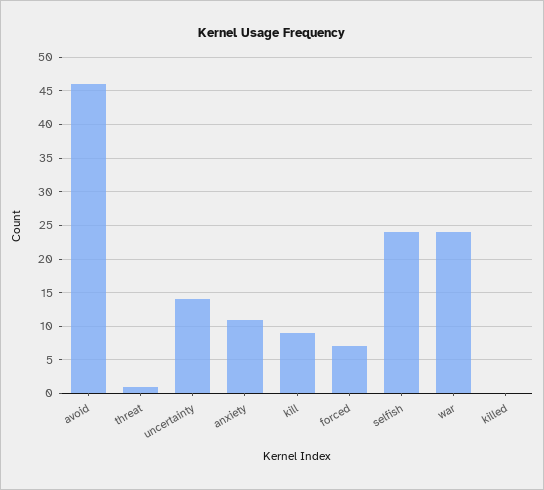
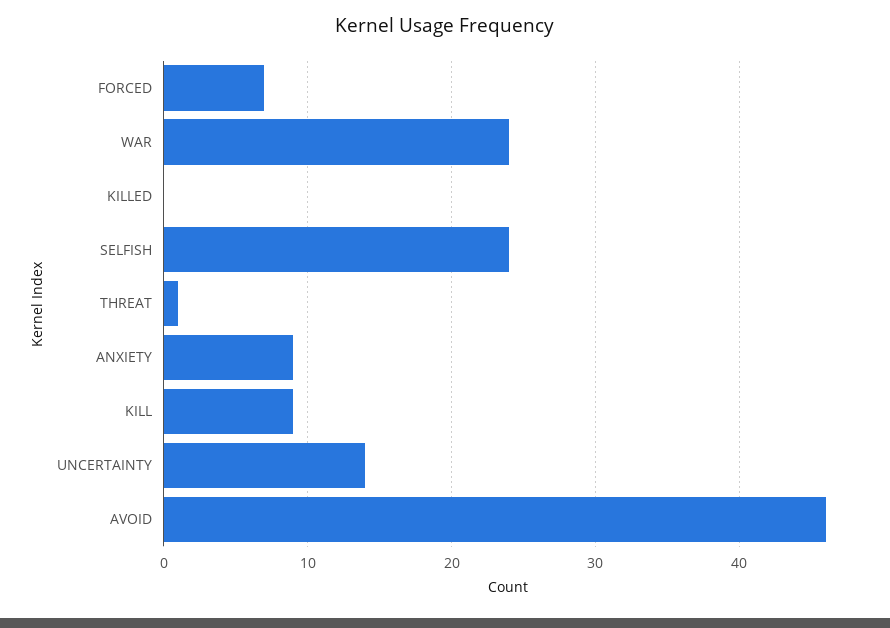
anxiety: 11 -> 9

